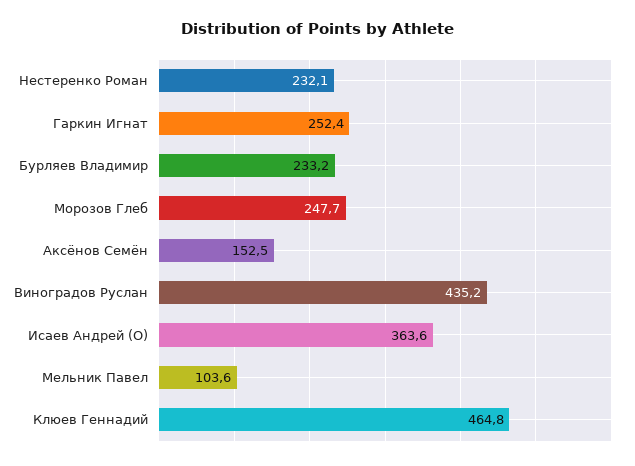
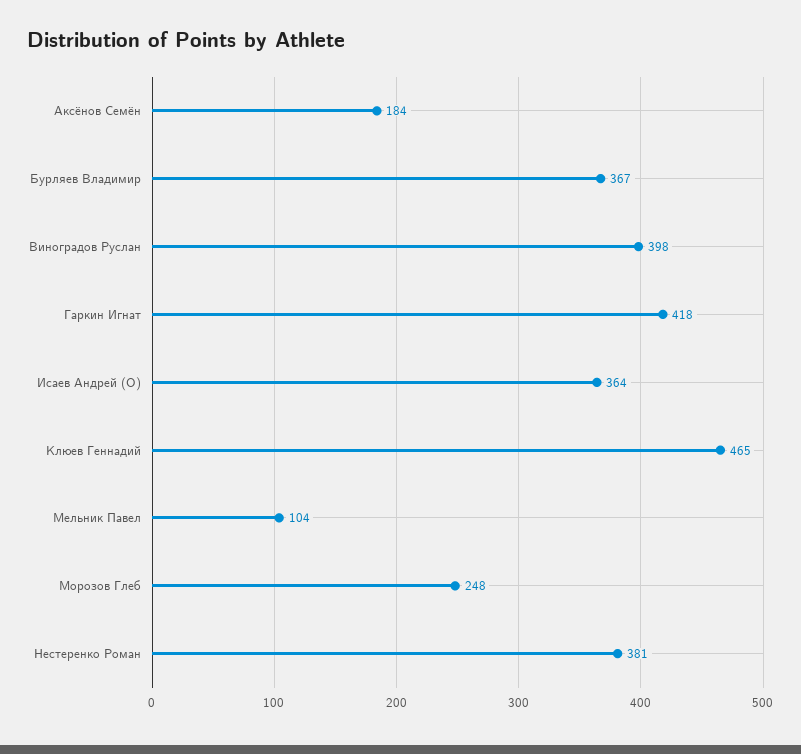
Нестеренко Роман: 232.1 -> 381
Гаркин Игнат: 252.4 -> 418
Бурляев Владимир: 233.2 -> 367
Аксёнов Семён: 152.5 -> 184
Виноградов Руслан: 435.2 -> 398

